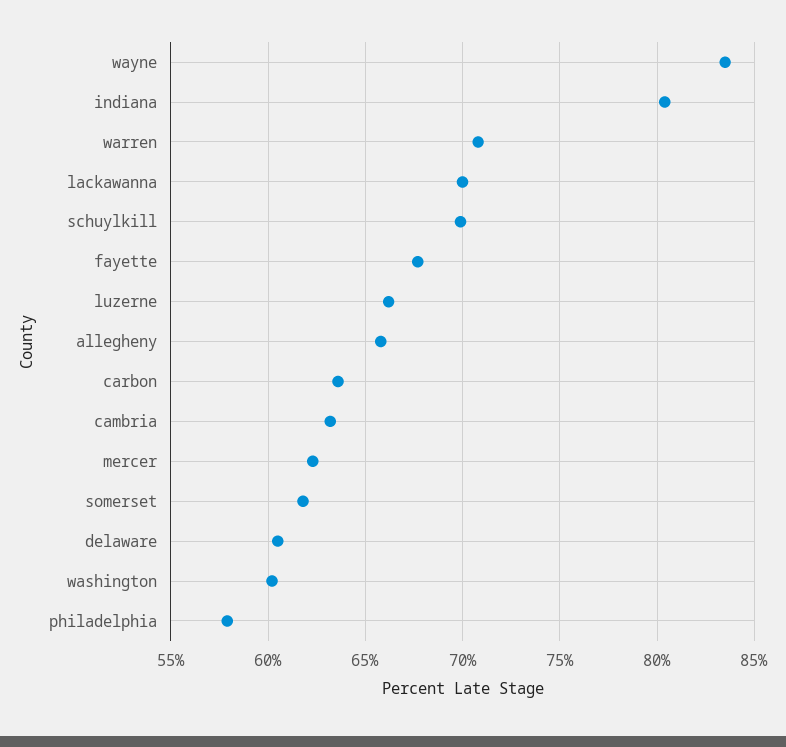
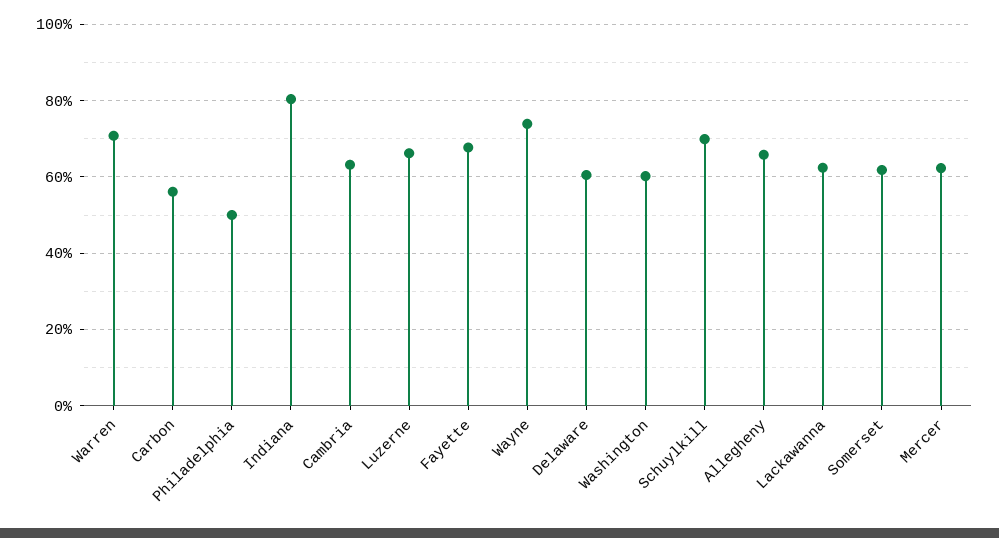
wayne: 83.5 -> 74
lackawanna: 70 -> 62
carbon: 63.5 -> 56
philadelphia: 58 -> 50

